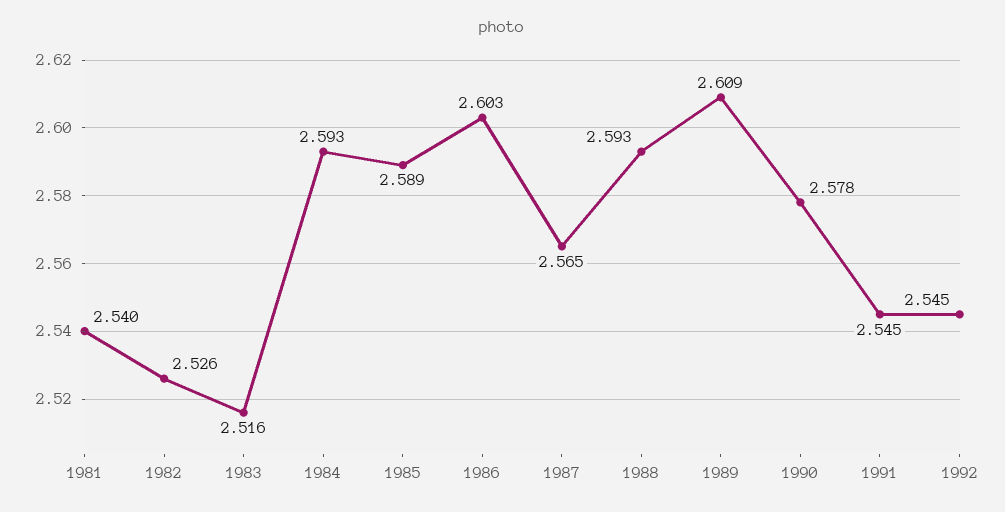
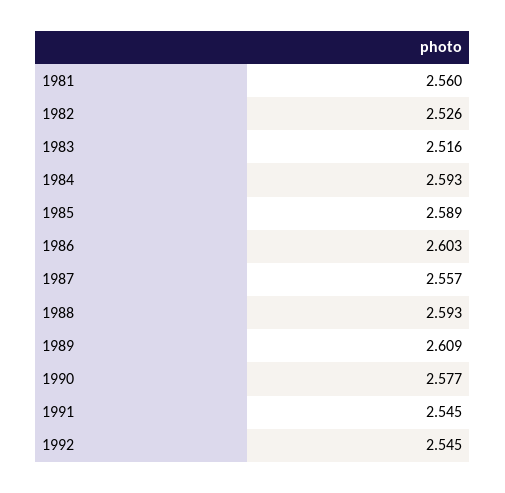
1981: 2.54 -> 2.56
1987: 2.565 -> 2.557
1990: 2.578 -> 2.577

